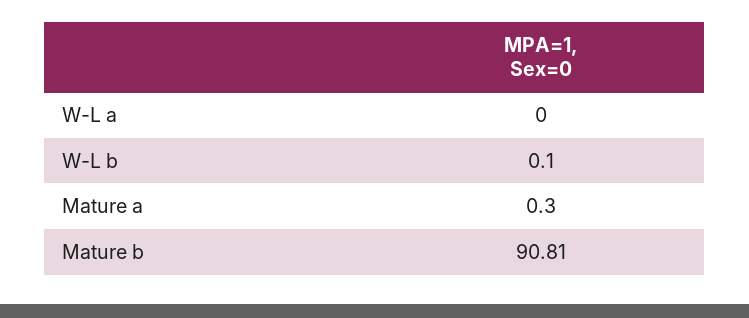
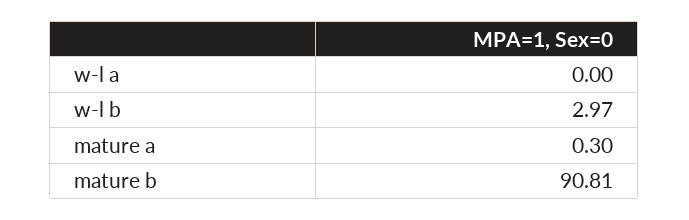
W-L b: 0.1 -> 2.97

